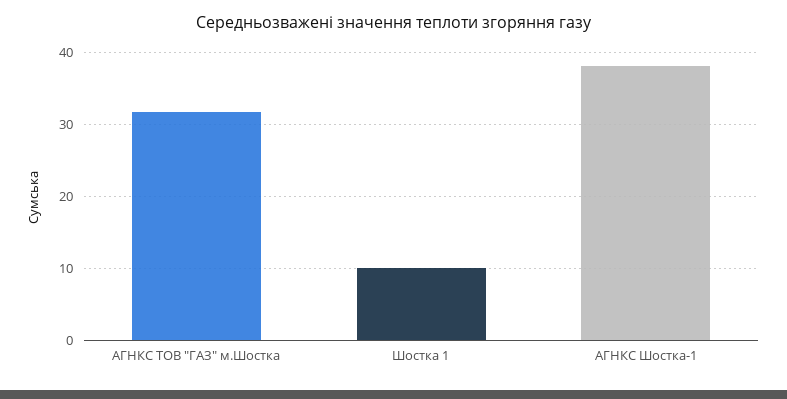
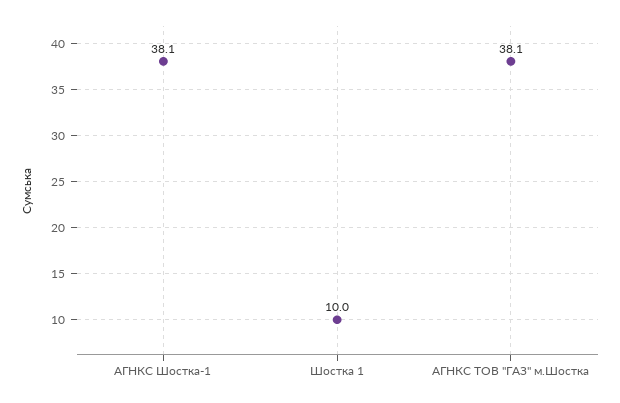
АГНКС ТОВ "ГАЗ" м.Шостка: 32 -> 38.1

